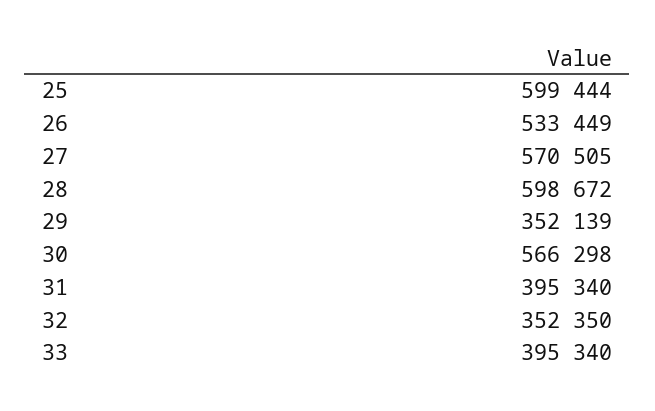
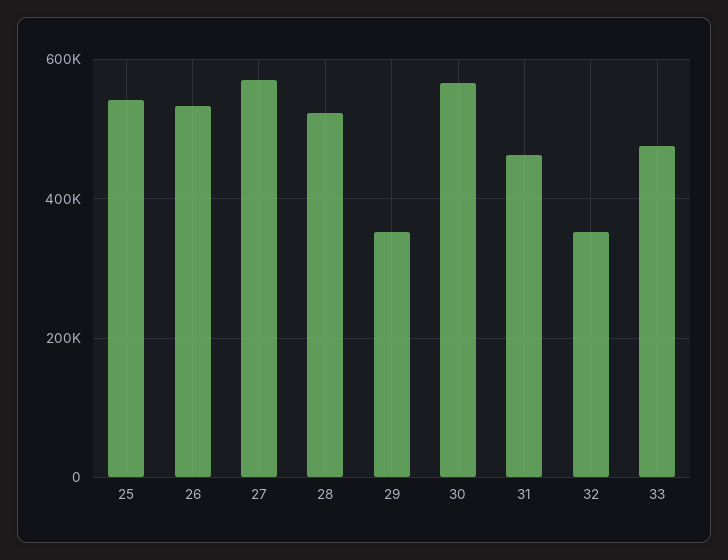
25: 599444 -> 540000
28: 598672 -> 520000
31: 395340 -> 460000
33: 395340 -> 480000

